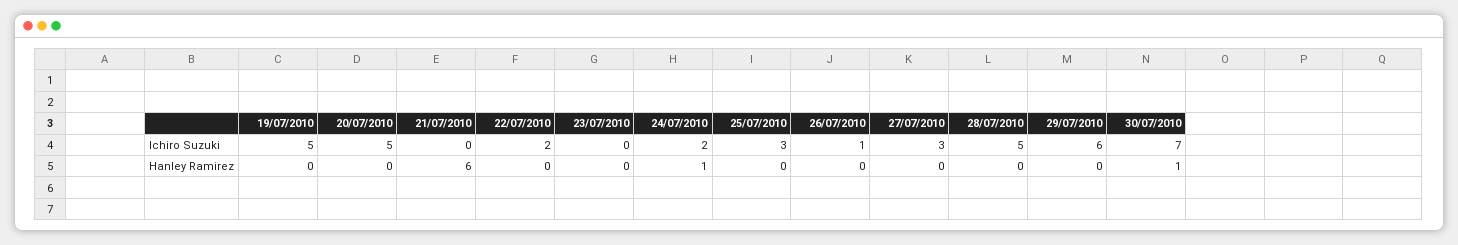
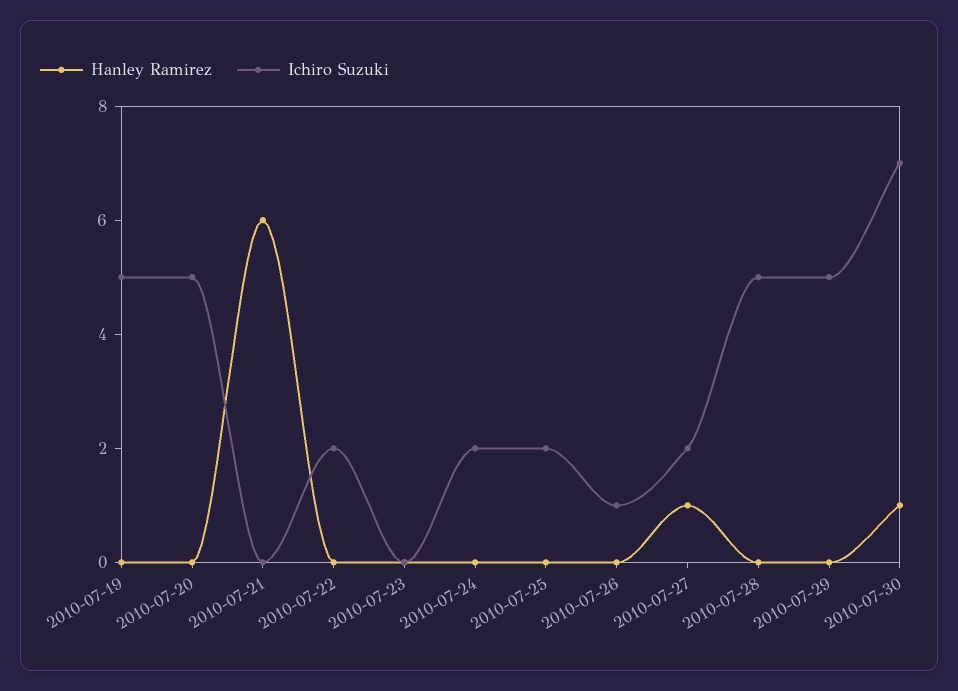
Ichiro Suzuki, 25/07/2010: 3 -> 2
Ichiro Suzuki, 27/07/2010: 3 -> 2
Ichiro Suzuki, 29/07/2010: 6 -> 5
Hanley Ramirez, 24/07/2010: 1 -> 0
Hanley Ramirez, 27/07/2010: 0 -> 1

